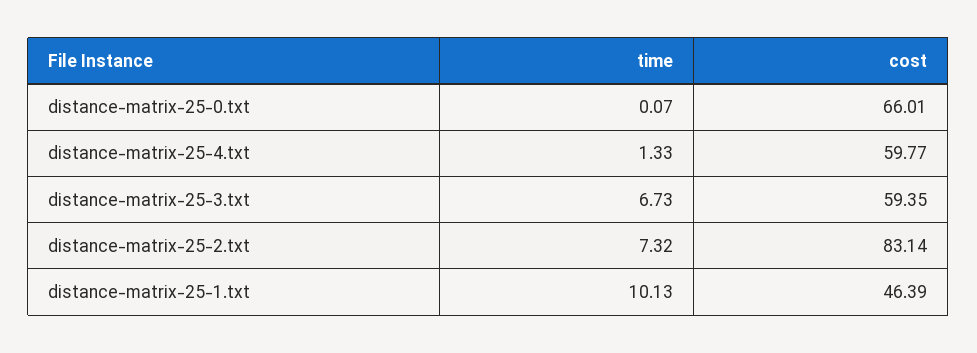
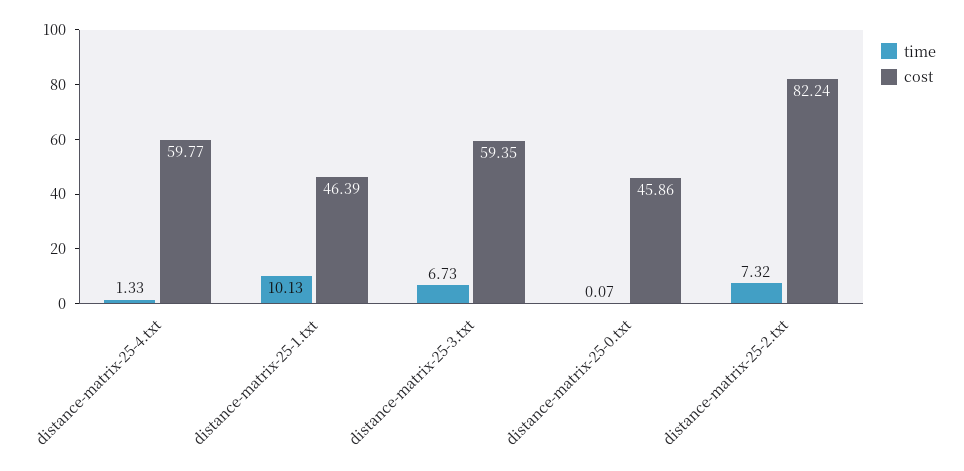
cost, distance-matrix-25-0.txt: 66.01 -> 45.86
cost, distance-matrix-25-2.txt: 83.14 -> 82.24

